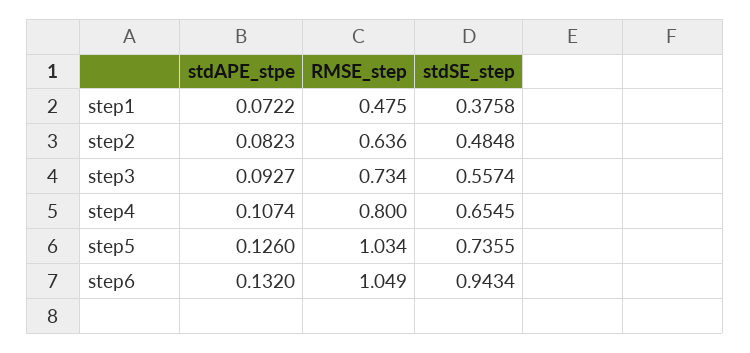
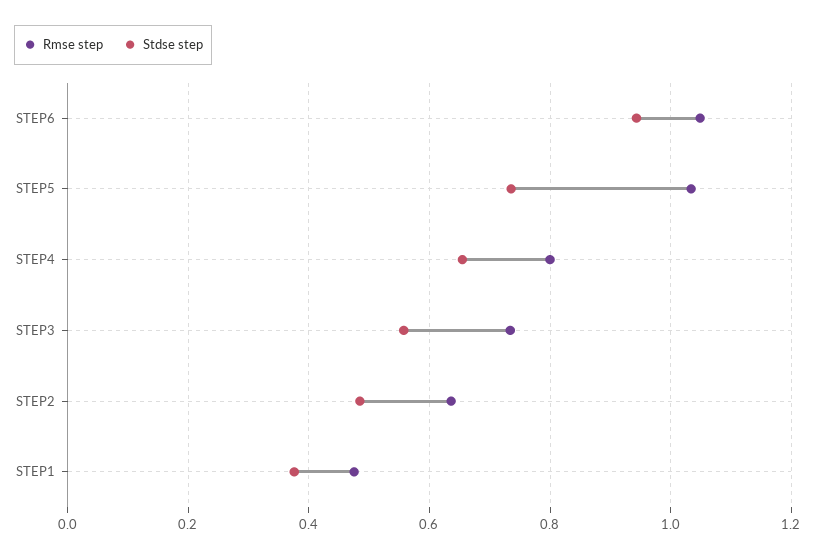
stdAPE_stpe, step1: 0.0722 -> none
stdAPE_stpe, step2: 0.0823 -> none
stdAPE_stpe, step3: 0.0927 -> none
stdAPE_stpe, step4: 0.1074 -> none
stdAPE_stpe, step5: 0.126 -> none
stdAPE_stpe, step6: 0.132 -> none

